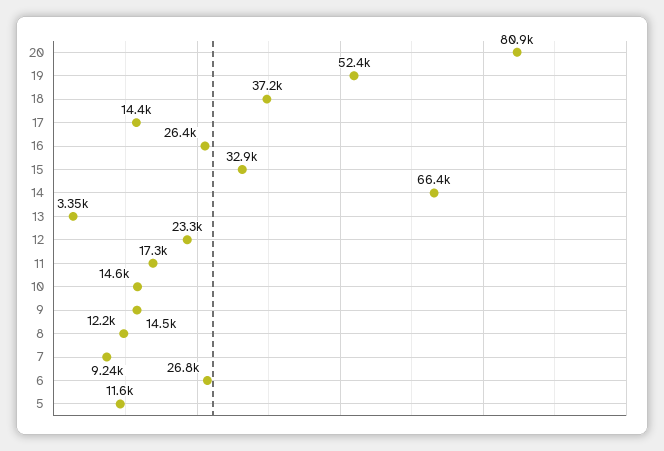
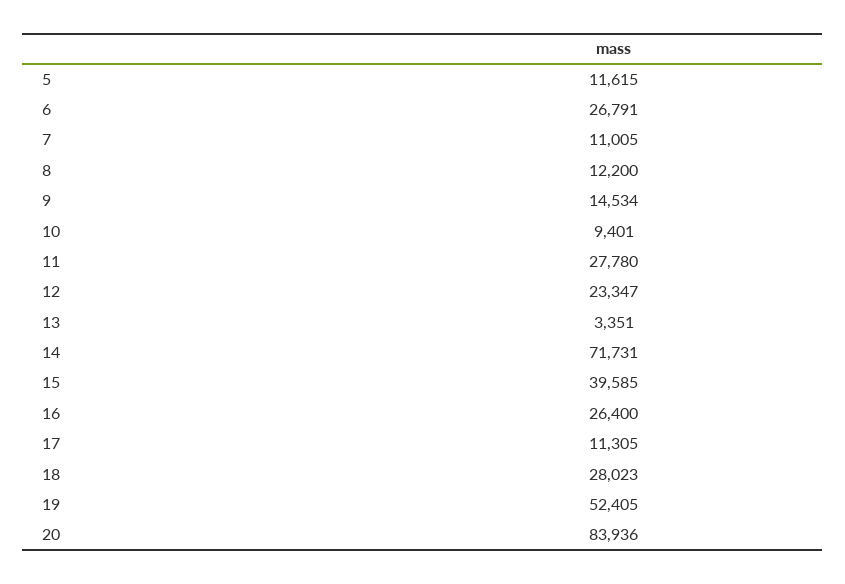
20: 80900 -> 83936
18: 37200 -> 28023
17: 14400 -> 11305
15: 32900 -> 39585
14: 66400 -> 71731
11: 17300 -> 27780
10: 14600 -> 9401
7: 9240 -> 11005

